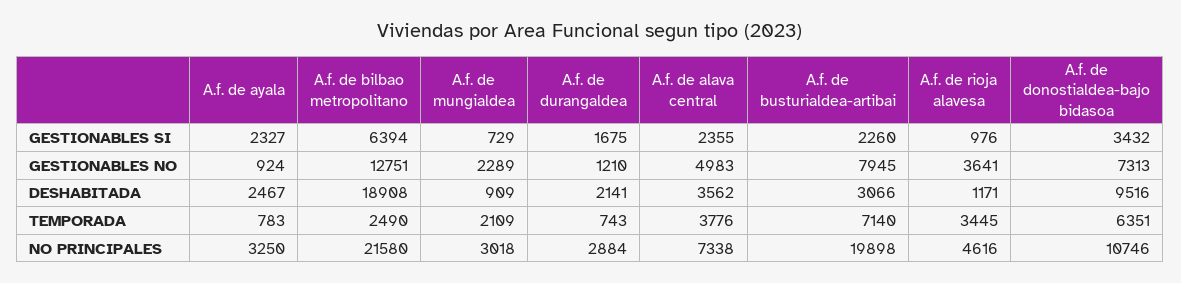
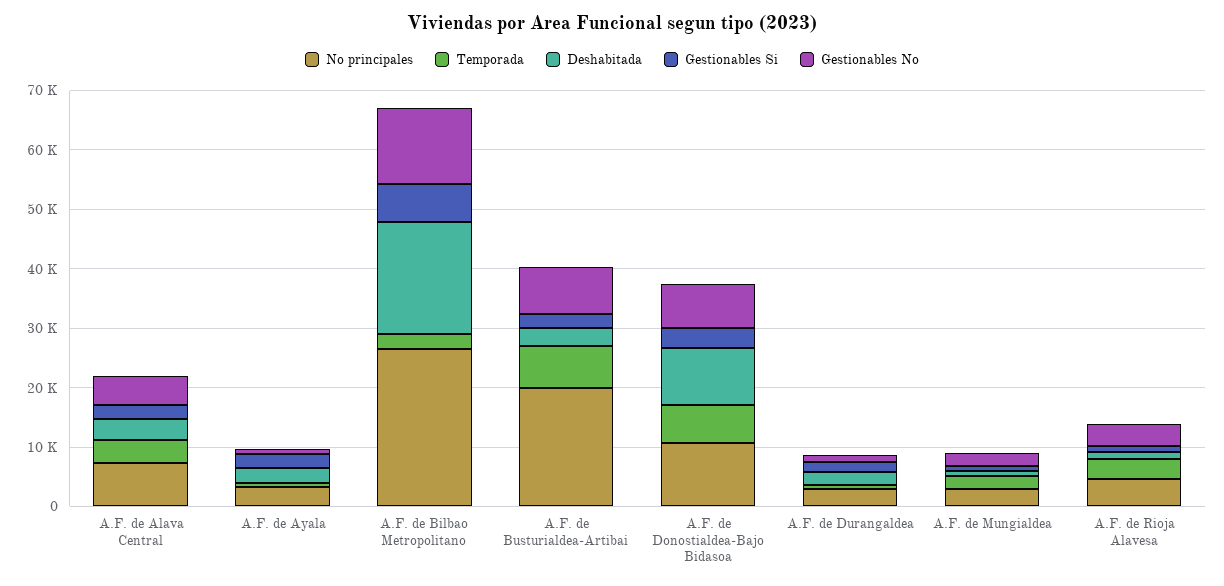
NO PRINCIPALES, A.f. de bilbao metropolitano: 21580 -> 26000

